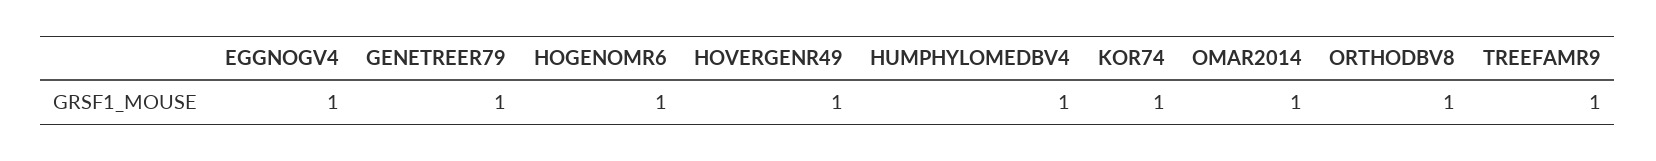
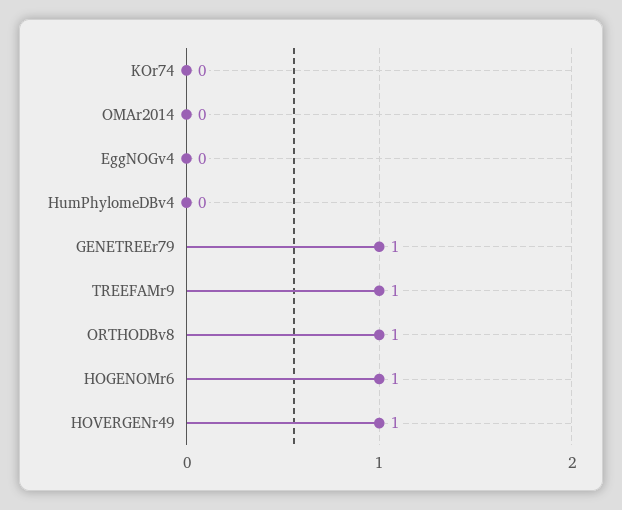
EGGNOGV4: 1 -> 0
HUMPHYLOMEDBV4: 1 -> 0
KOR74: 1 -> 0
OMAR2014: 1 -> 0

